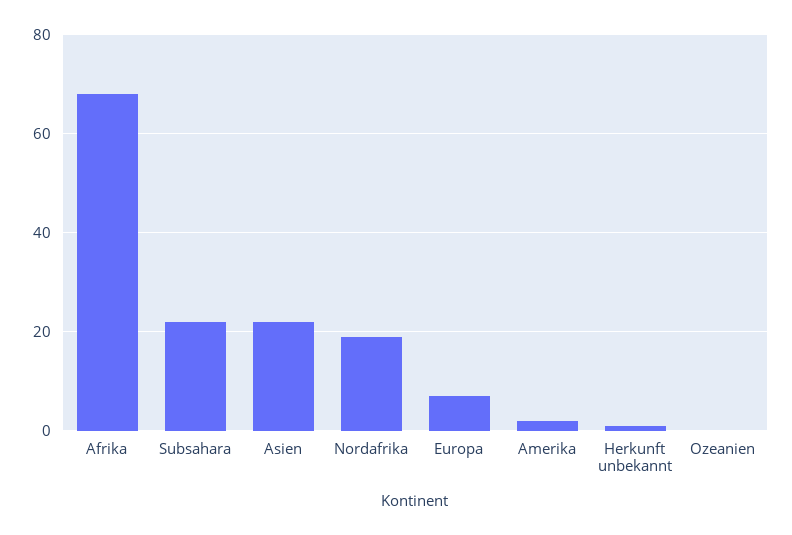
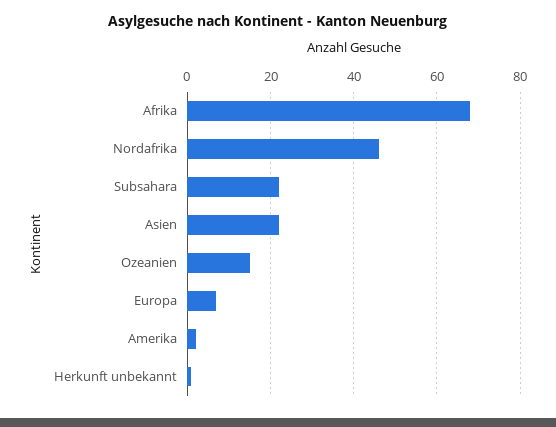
Nordafrika: 20 -> 45
Ozeanien: 0 -> 15

